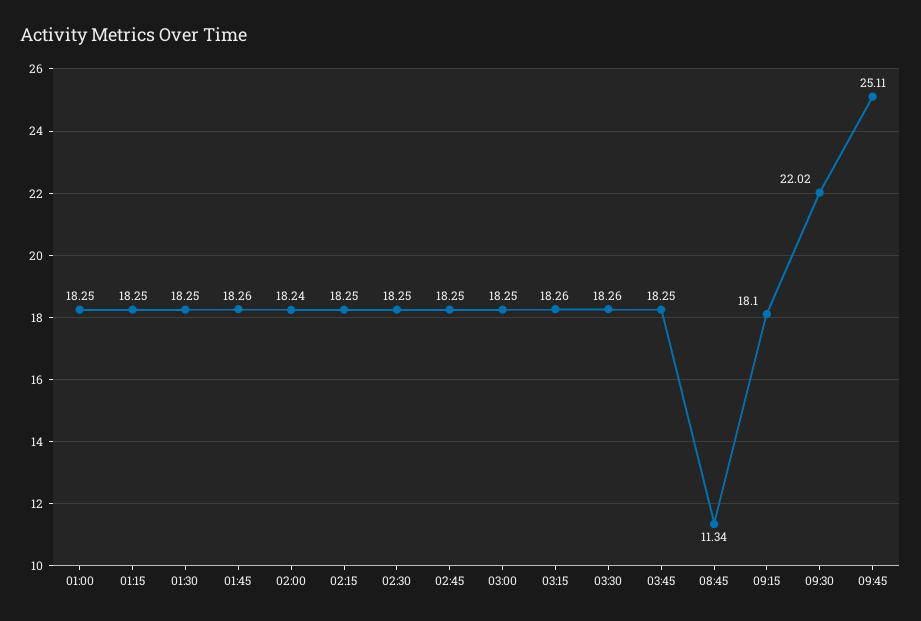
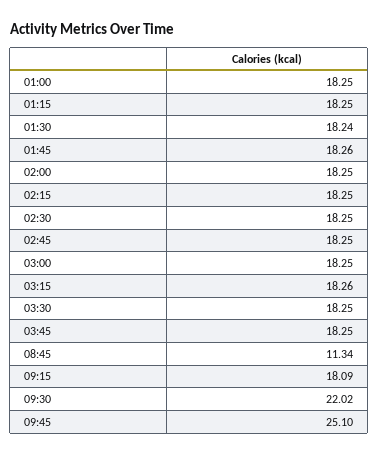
01:30: 18.25 -> 18.24
02:00: 18.24 -> 18.25
03:30: 18.26 -> 18.25
09:15: 18.1 -> 18.09
09:45: 25.11 -> 25.1

